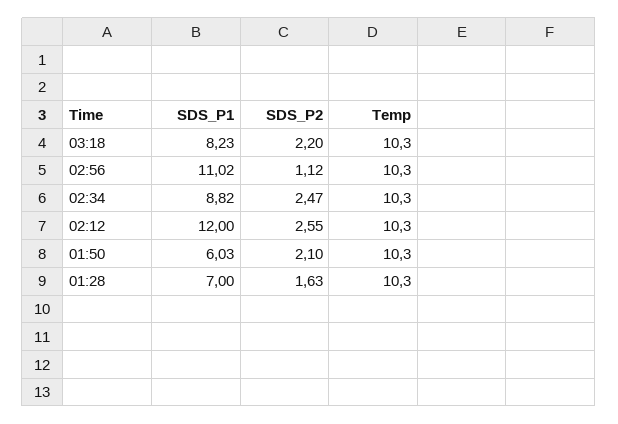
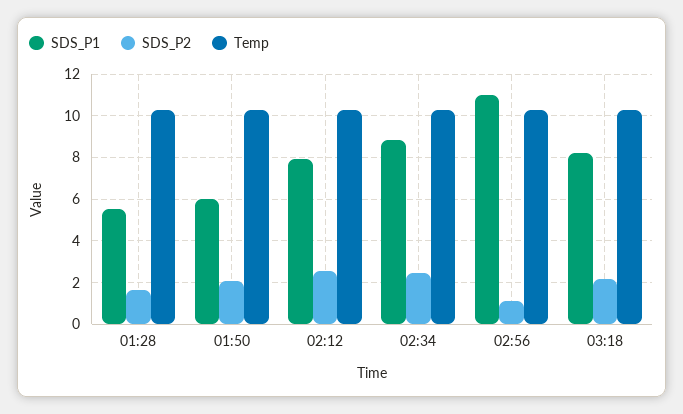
SDS_P1, 02:12: 12 -> 8
SDS_P1, 01:28: 7 -> 5.5

